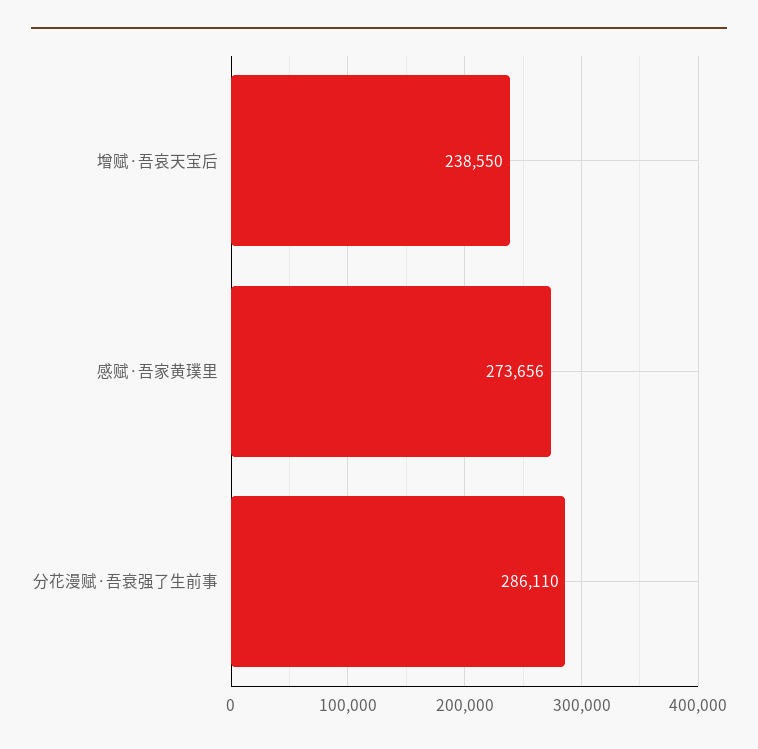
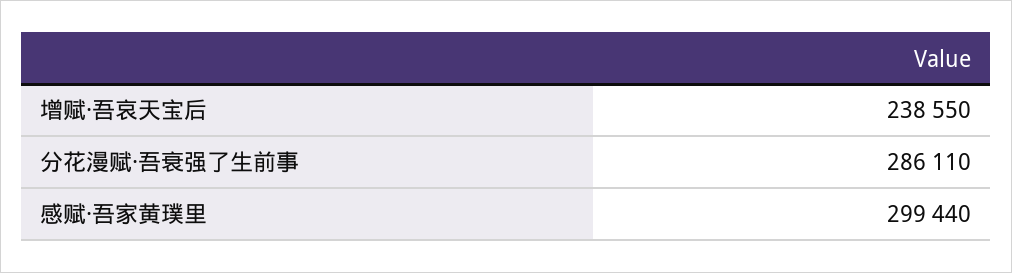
感赋·吾家黄璞里: 273656 -> 299440

